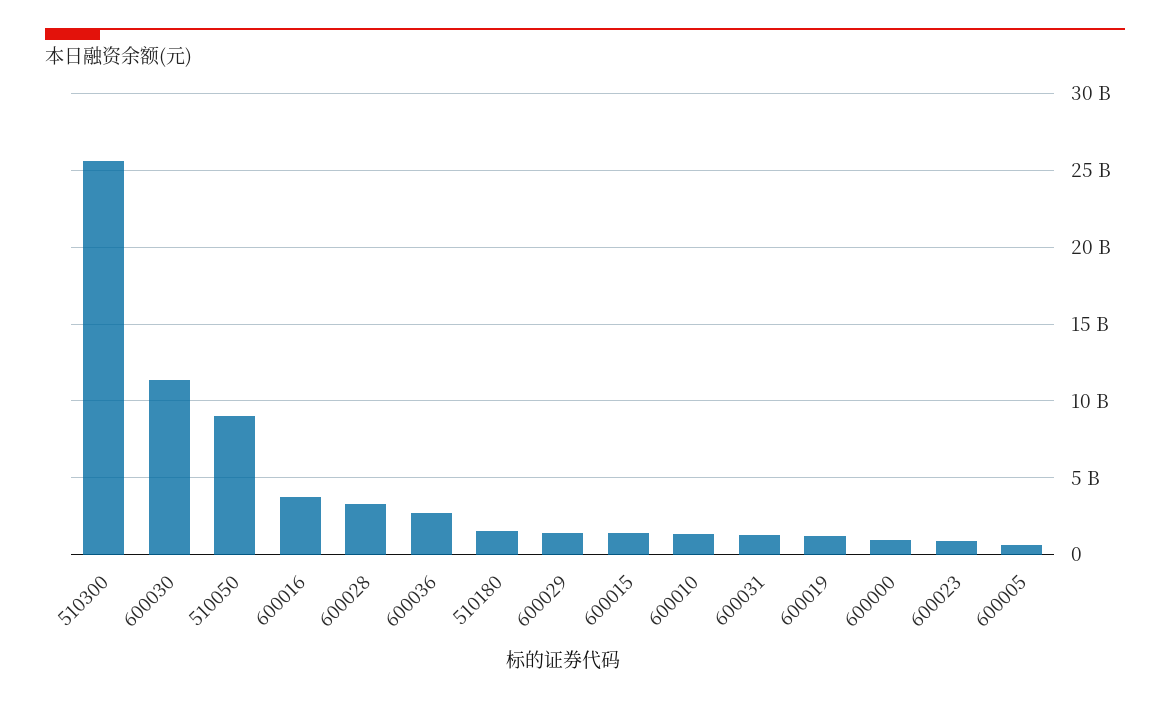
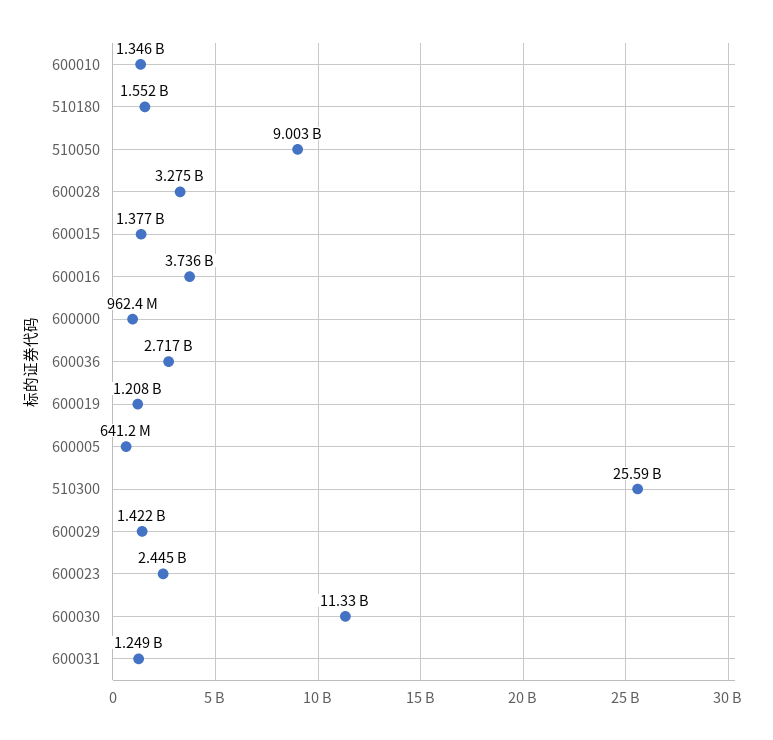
600023: 1000000000 -> 2445000000

